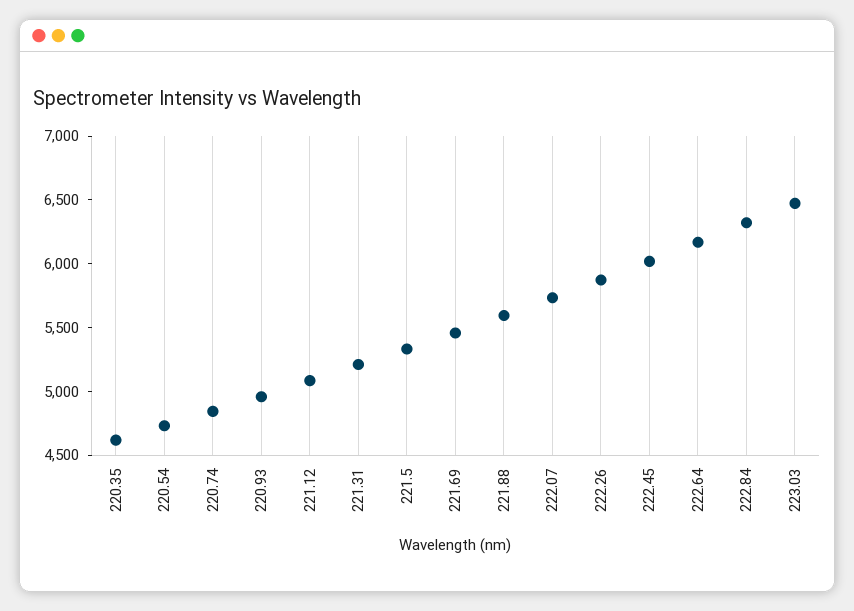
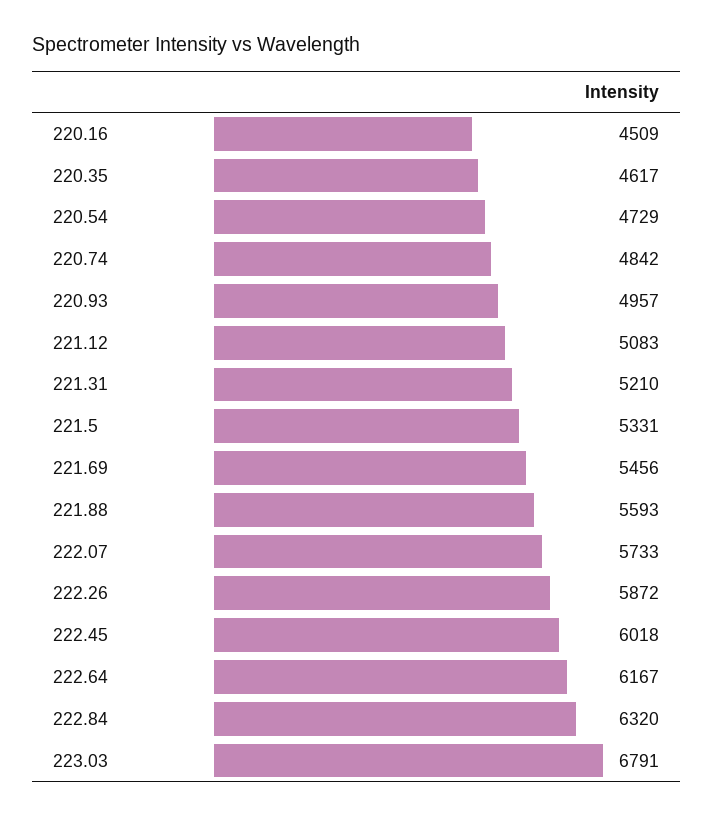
223.03: 6500 -> 6791
220.16: none -> 4509

